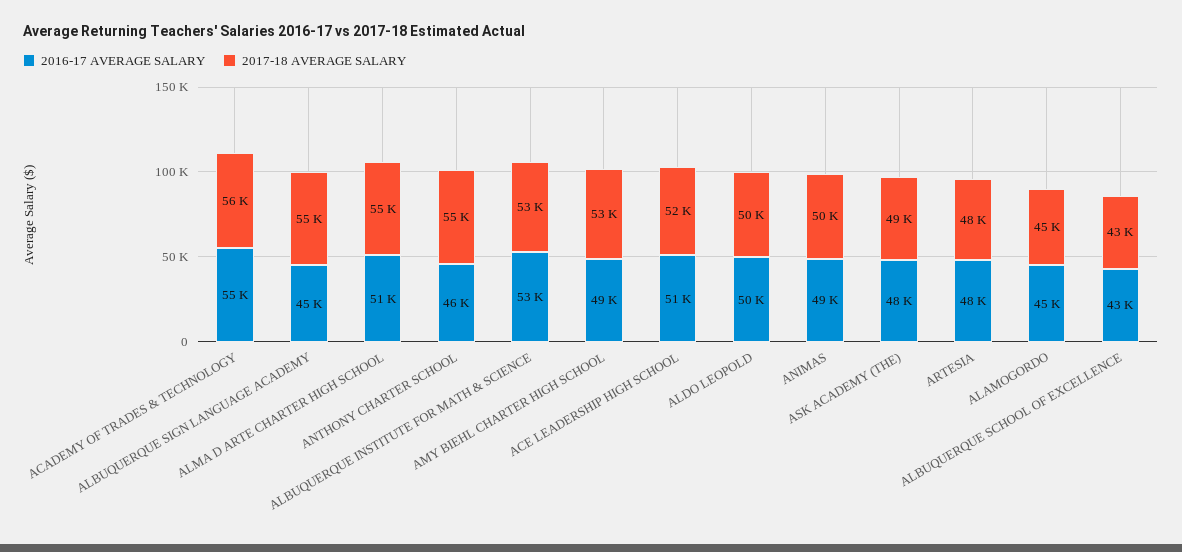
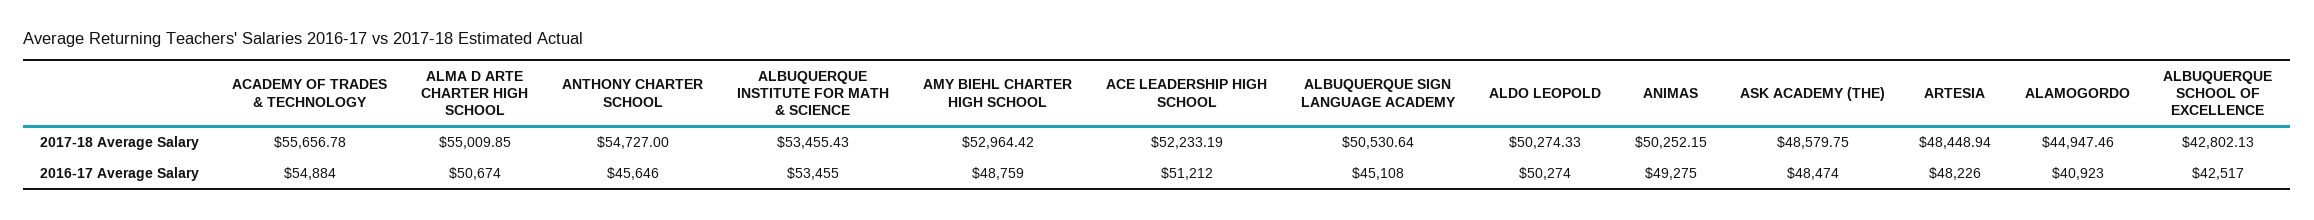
2017-18 AVERAGE SALARY, ALBUQUERQUE SIGN LANGUAGE ACADEMY: 55000 -> 50530.64
2016-17 AVERAGE SALARY, ALAMOGORDO: 45000 -> 40923

